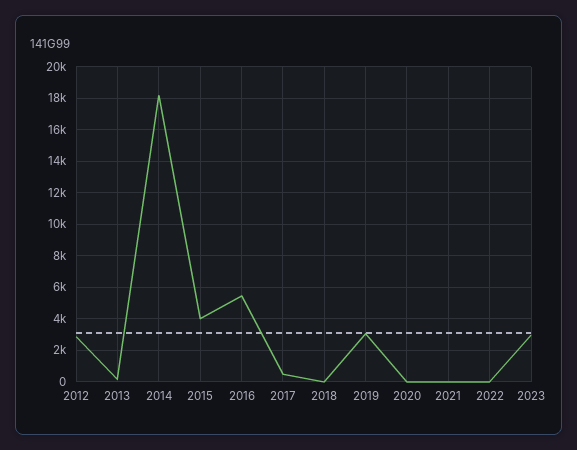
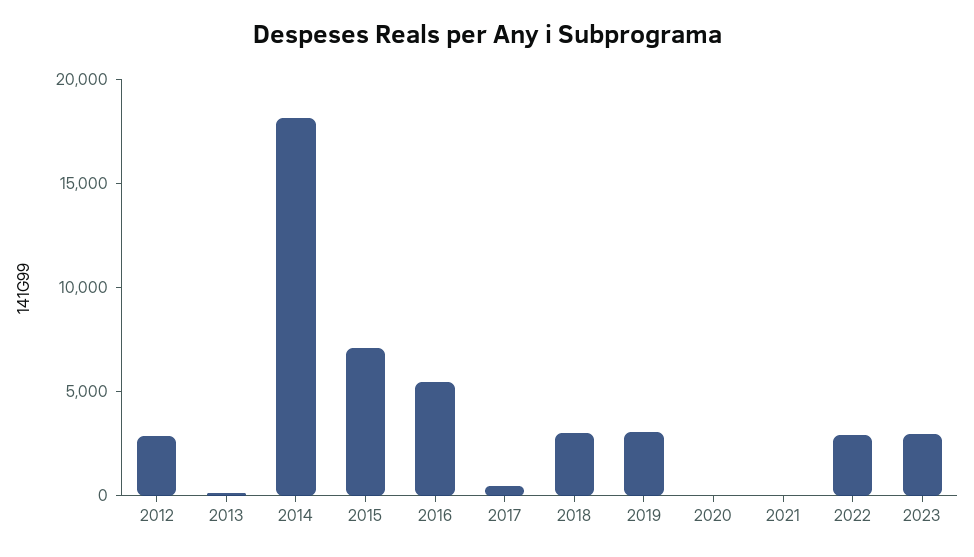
2015: 4000 -> 7000
2018: 0 -> 3000
2022: 0 -> 3000

